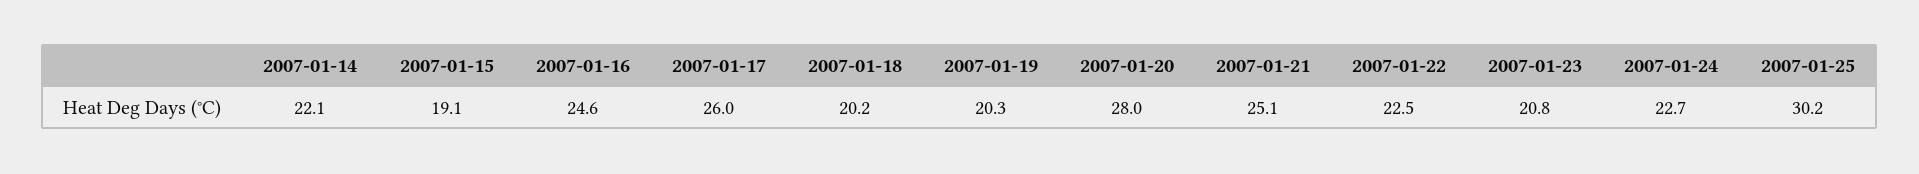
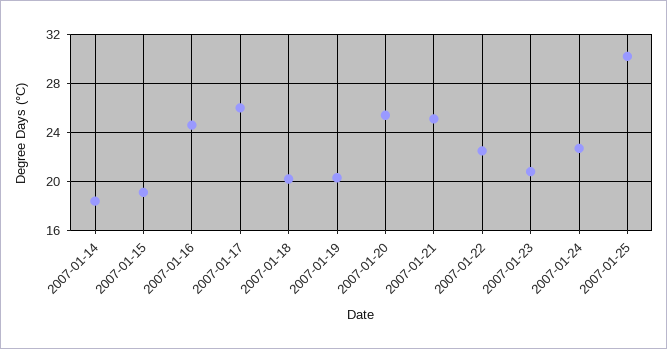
2007-01-14: 22.1 -> 18.5
2007-01-20: 28 -> 25.5

